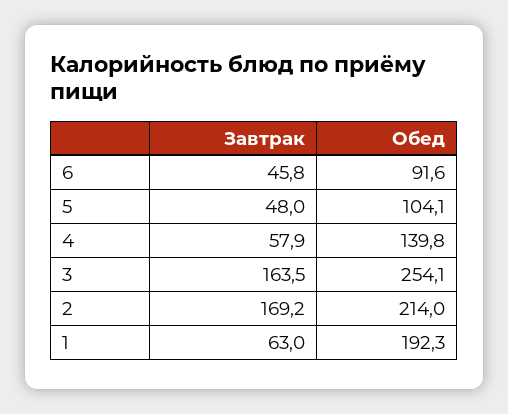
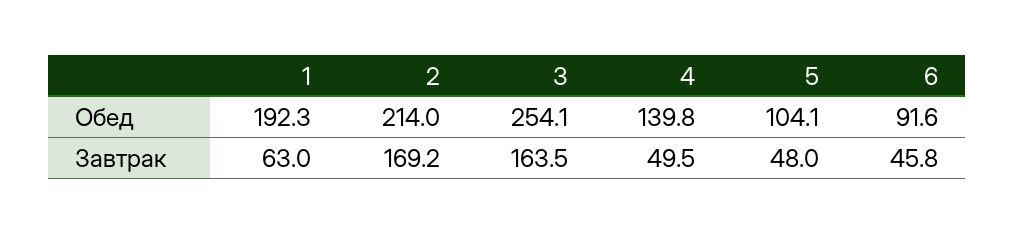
Завтрак, 4: 57.9 -> 49.5

